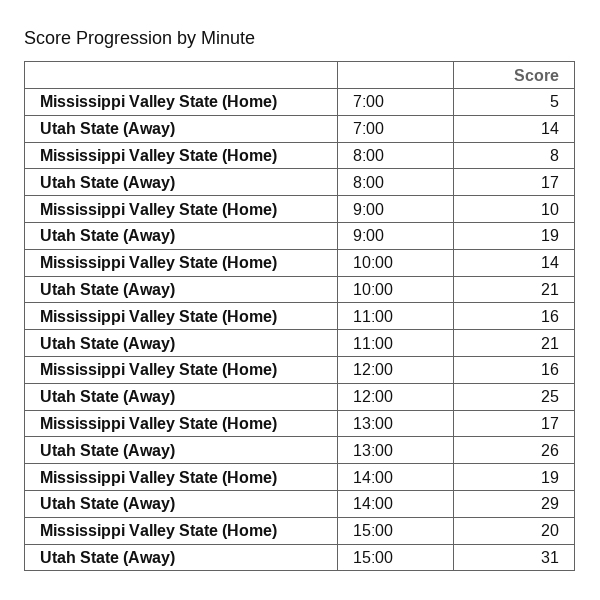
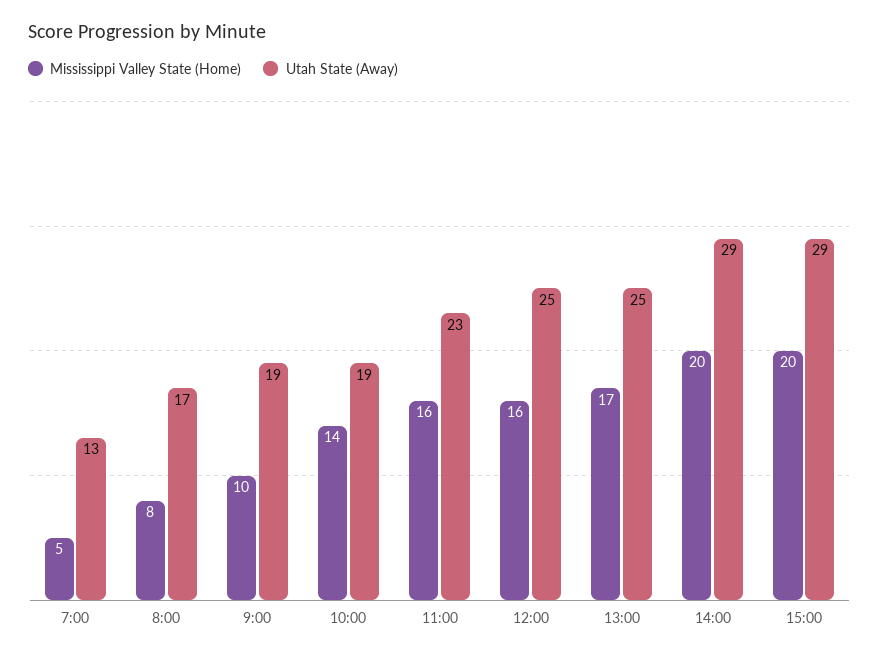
Utah State (Away), 7:00: 14 -> 13
Utah State (Away), 10:00: 21 -> 19
Utah State (Away), 11:00: 21 -> 23
Utah State (Away), 13:00: 26 -> 25
Mississippi Valley State (Home), 14:00: 19 -> 20
Utah State (Away), 15:00: 31 -> 29

